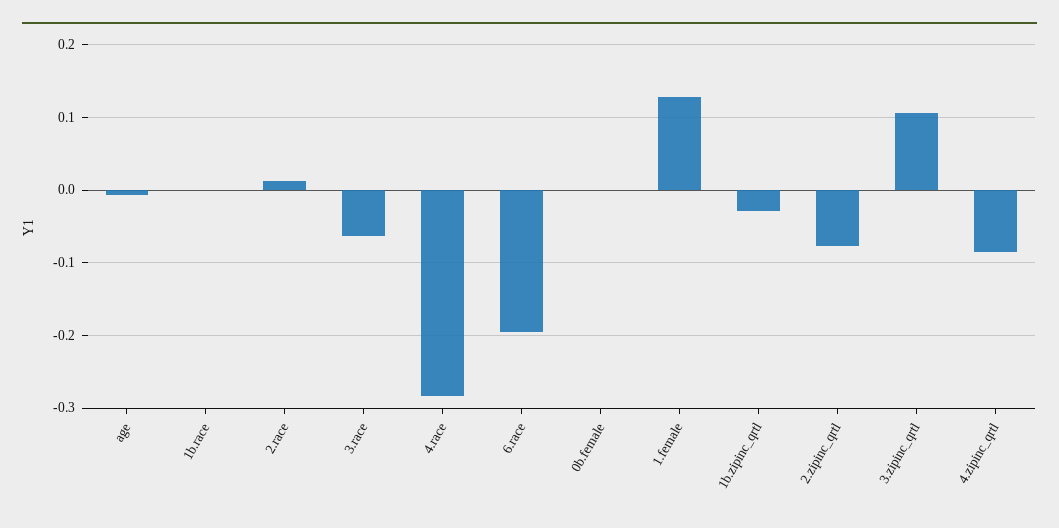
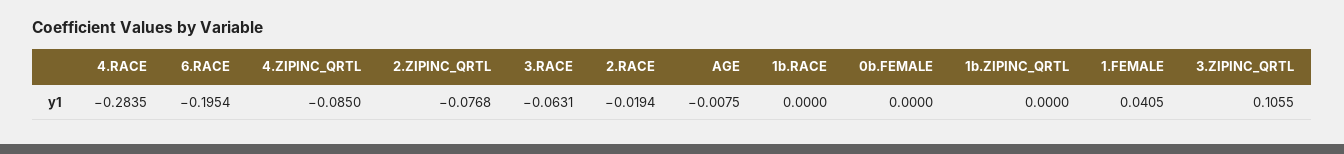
2.race: 0.01 -> -0.0194
1.female: 0.13 -> 0.0405
1b.zipinc_qrtl: -0.03 -> 0

